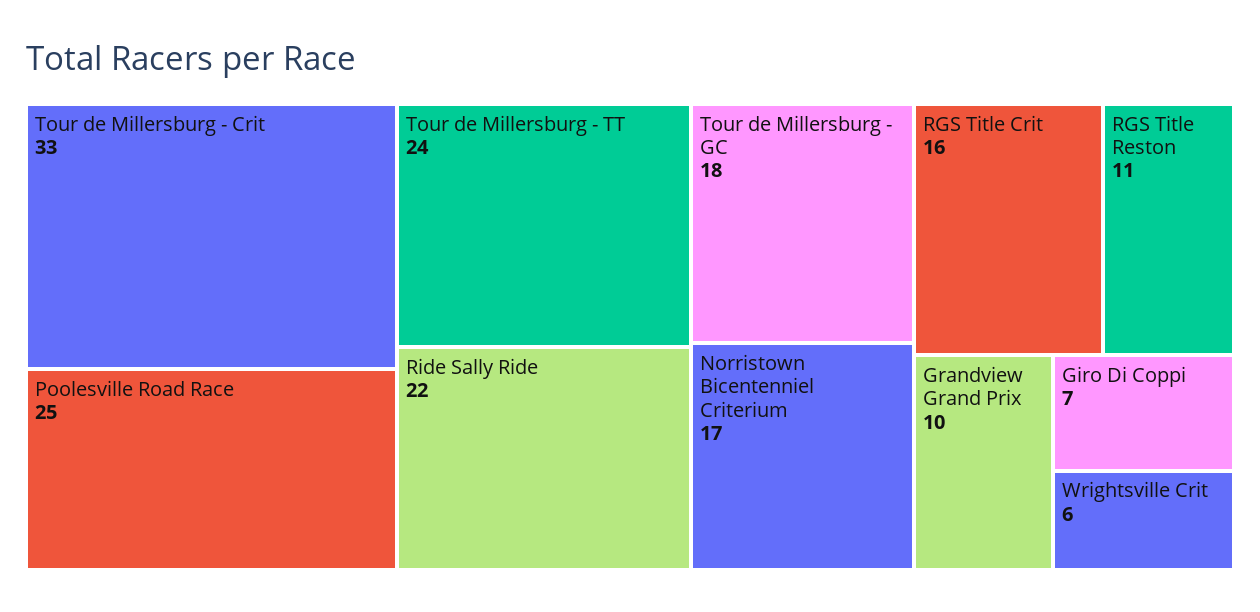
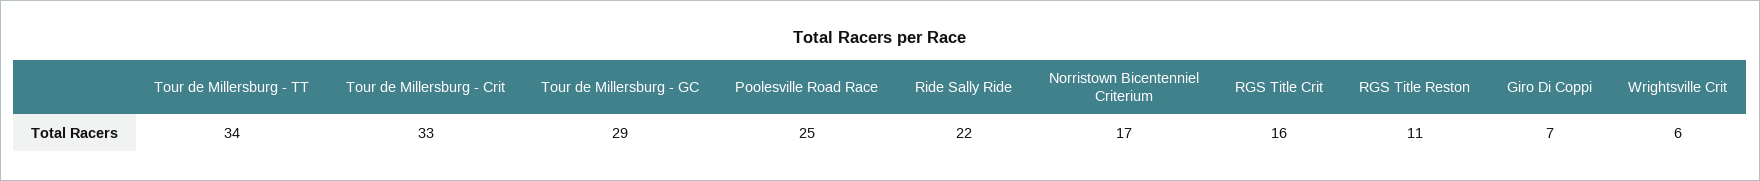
Tour de Millersburg - TT: 24 -> 34
Tour de Millersburg - GC: 18 -> 29
Grandview Grand Prix: 10 -> none

